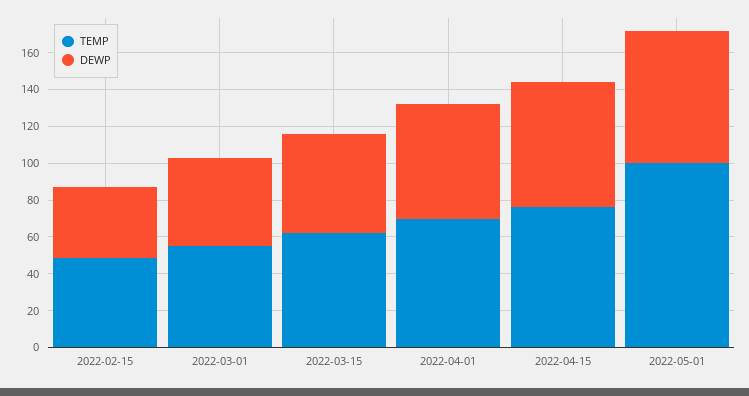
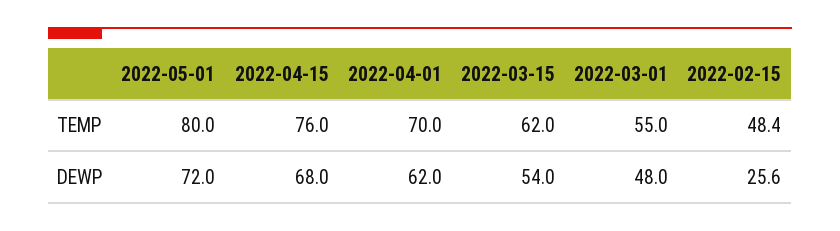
DEWP, 2022-02-15: 40 -> 25.6
TEMP, 2022-05-01: 100 -> 80

